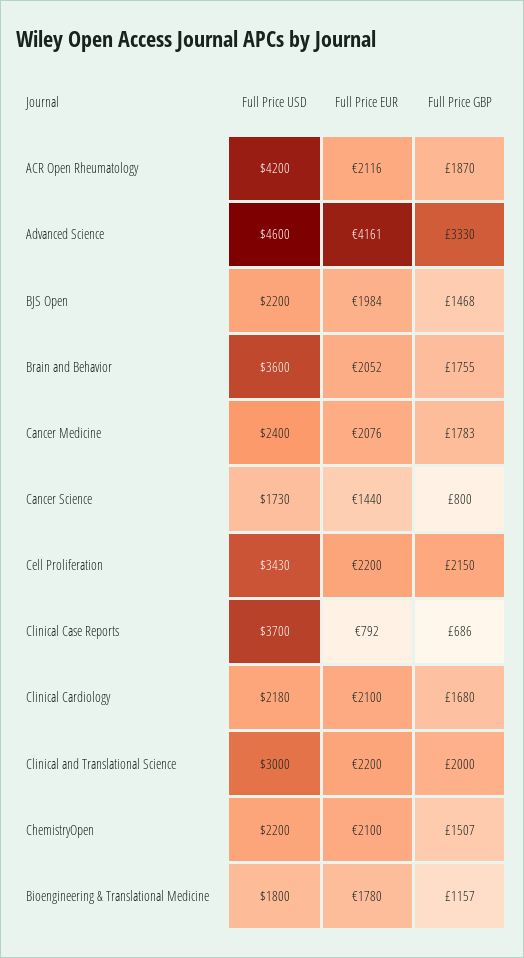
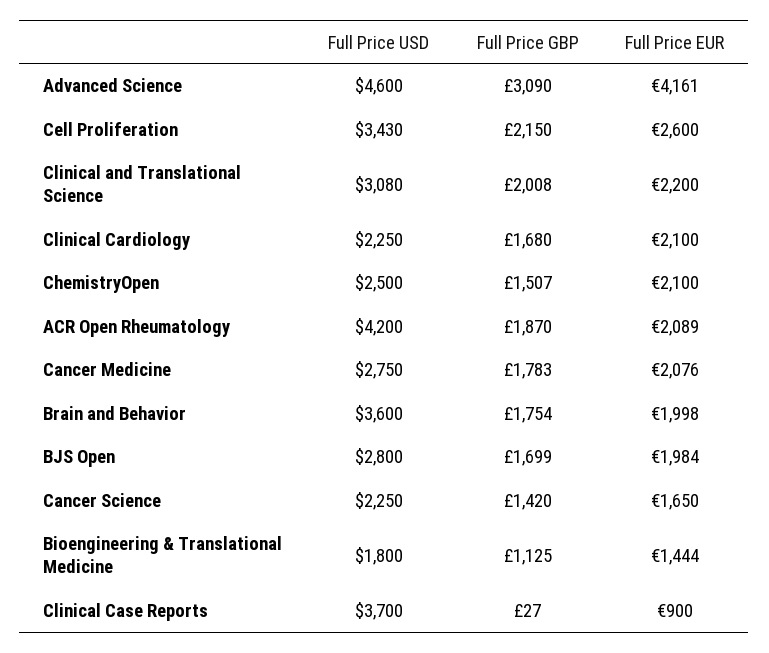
Full Price EUR, ACR Open Rheumatology: 2116 -> 2089
Full Price GBP, Advanced Science: 3330 -> 3090
Full Price USD, BJS Open: 2200 -> 2800
Full Price GBP, BJS Open: 1468 -> 1699
Full Price EUR, Brain and Behavior: 2052 -> 1998
Full Price GBP, Brain and Behavior: 1755 -> 1754
Full Price USD, Cancer Medicine: 2400 -> 2750
Full Price USD, Cancer Science: 1730 -> 2250
Full Price EUR, Cancer Science: 1440 -> 1650
Full Price GBP, Cancer Science: 800 -> 1420
Full Price EUR, Cell Proliferation: 2200 -> 2600
Full Price EUR, Clinical Case Reports: 792 -> 900
Full Price GBP, Clinical Case Reports: 686 -> 27
Full Price USD, Clinical Cardiology: 2180 -> 2250
Full Price USD, Clinical and Translational Science: 3000 -> 3080
Full Price GBP, Clinical and Translational Science: 2000 -> 2008
Full Price USD, ChemistryOpen: 2200 -> 2500
Full Price EUR, Bioengineering & Translational Medicine: 1780 -> 1444
Full Price GBP, Bioengineering & Translational Medicine: 1157 -> 1125

